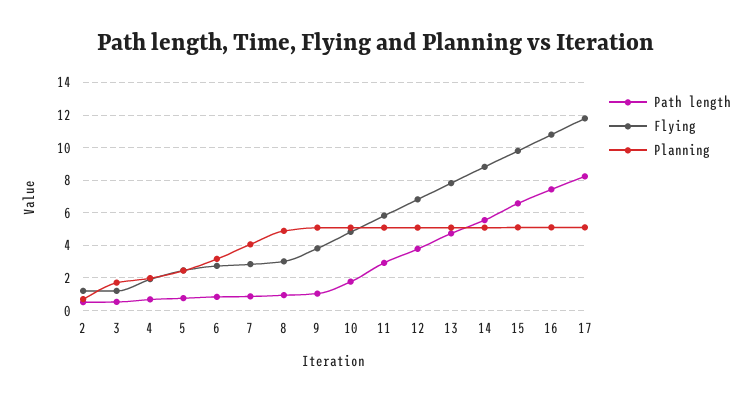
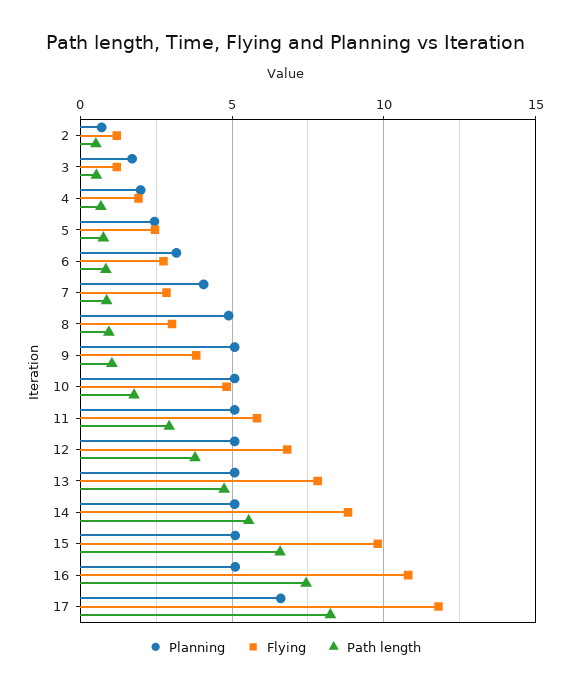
Planning, 17: 5 -> 6.5

